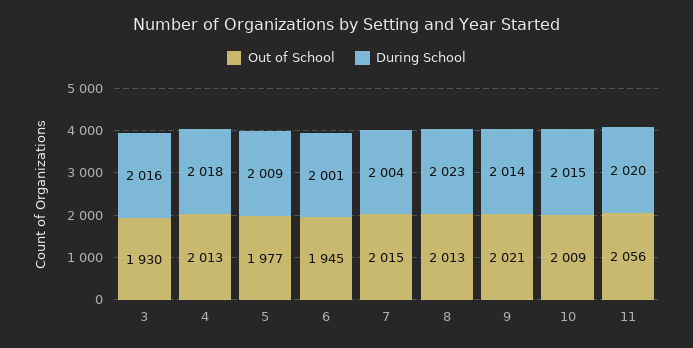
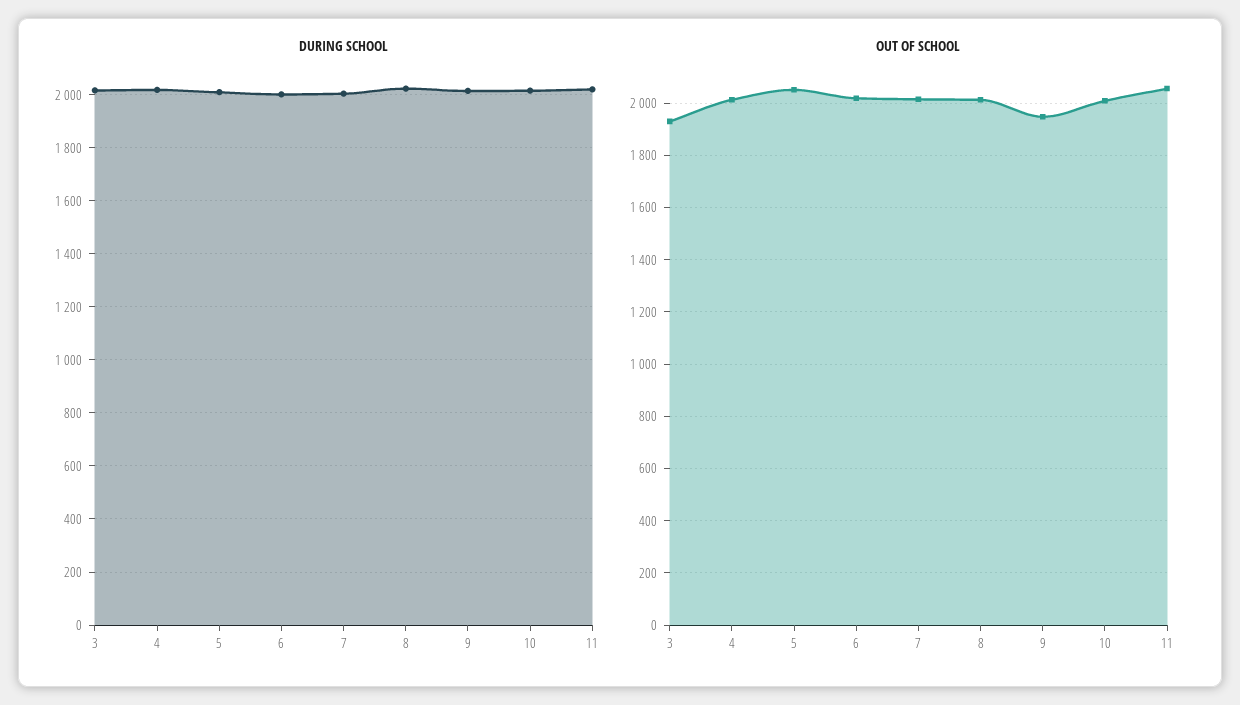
Out of School, 5: 1977 -> 2050
Out of School, 6: 1945 -> 2025
Out of School, 9: 2021 -> 1950

